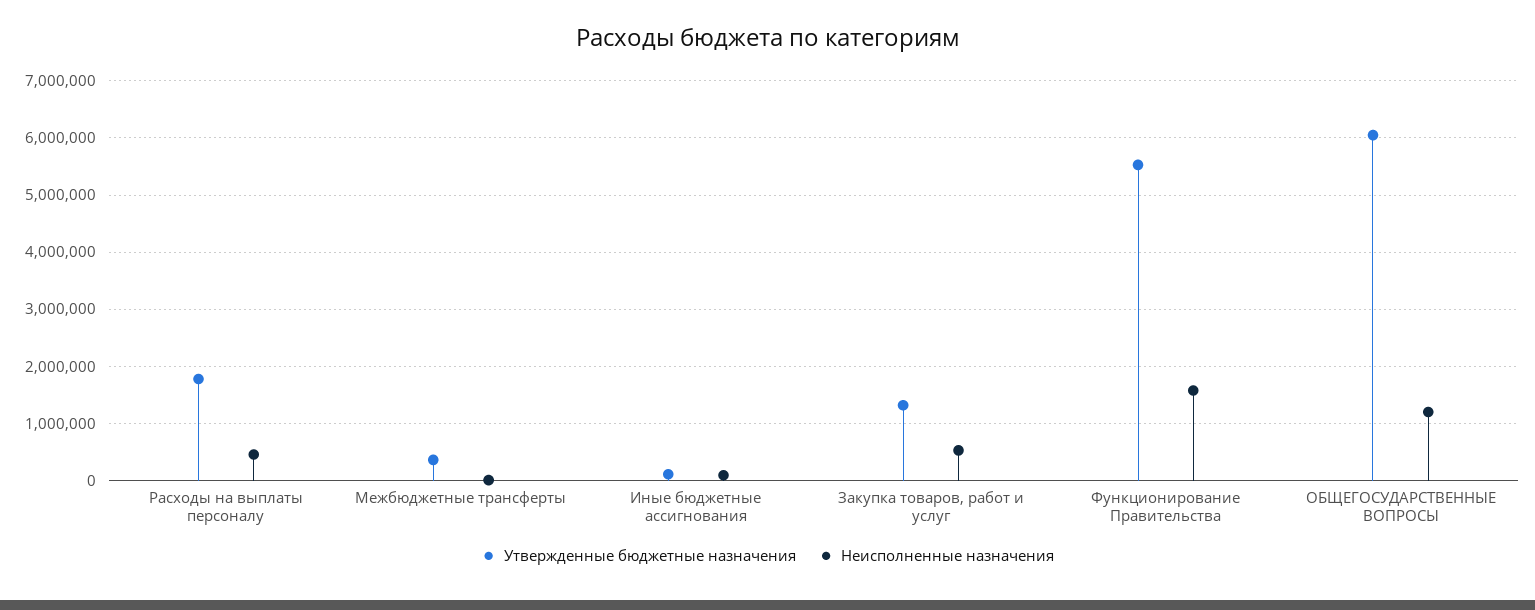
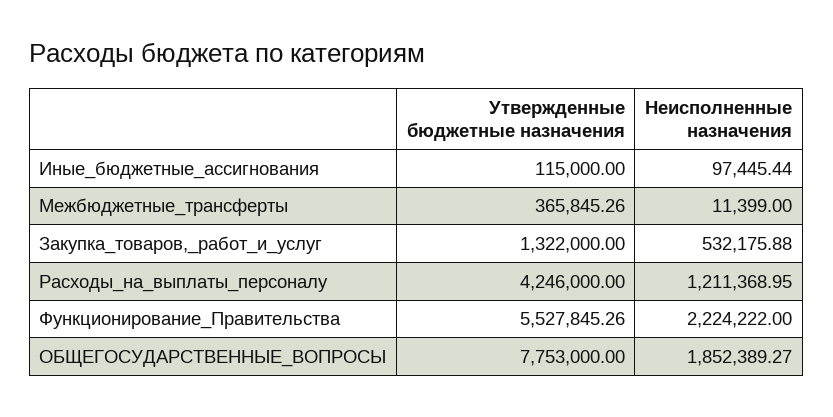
Утвержденные бюджетные назначения, Расходы на выплаты персоналу: 1800000 -> 4246000
Неисполненные назначения, Расходы на выплаты персоналу: 400000 -> 1211368.95
Неисполненные назначения, Функционирование Правительства: 1600000 -> 2224222
Утвержденные бюджетные назначения, ОБЩЕГОСУДАРСТВЕННЫЕ ВОПРОСЫ: 6000000 -> 7753000
Неисполненные назначения, ОБЩЕГОСУДАРСТВЕННЫЕ ВОПРОСЫ: 1200000 -> 1852389.27

